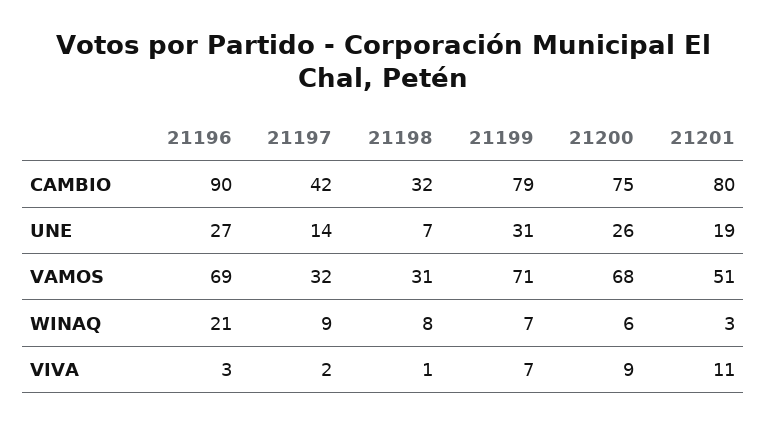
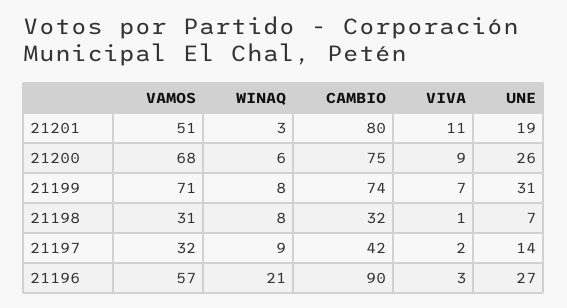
21199, CAMBIO: 79 -> 74
21196, VAMOS: 69 -> 57
21199, WINAQ: 7 -> 8

